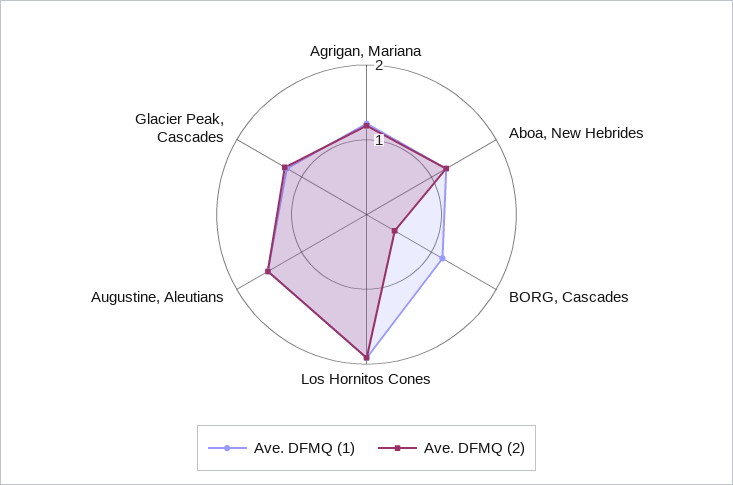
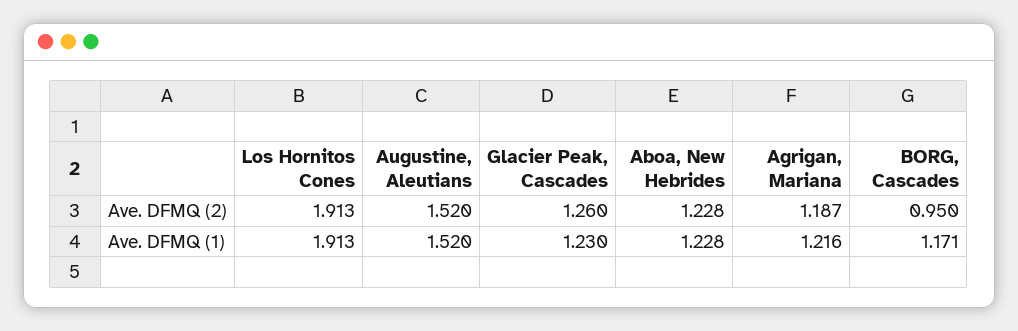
Ave. DFMQ (2), BORG, Cascades: 0.4 -> 0.95

